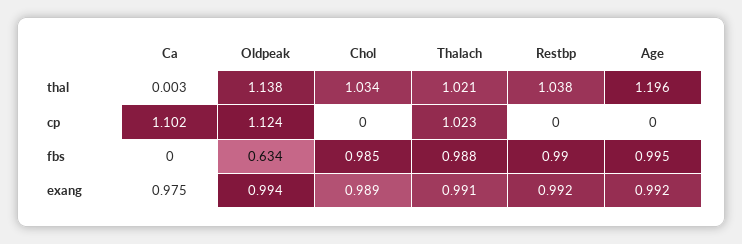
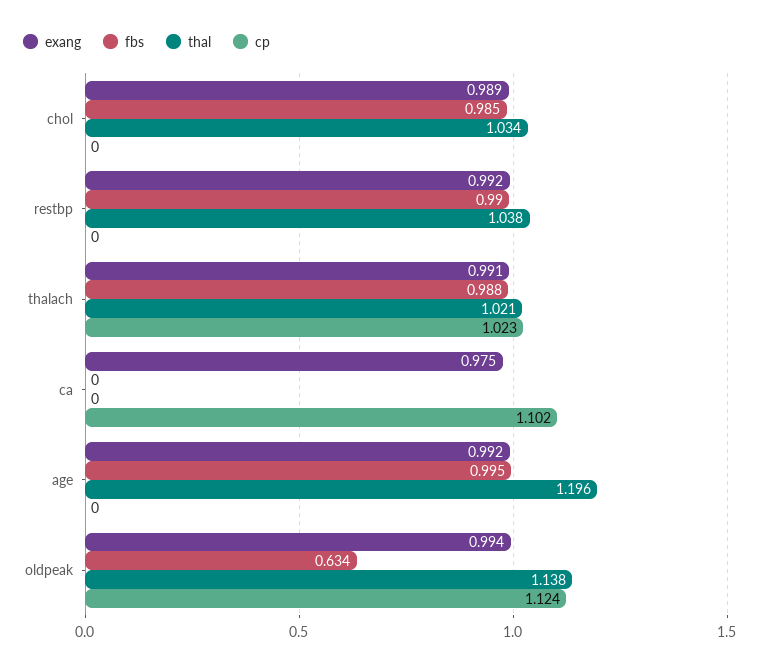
thal, Ca: 0.003 -> 0

